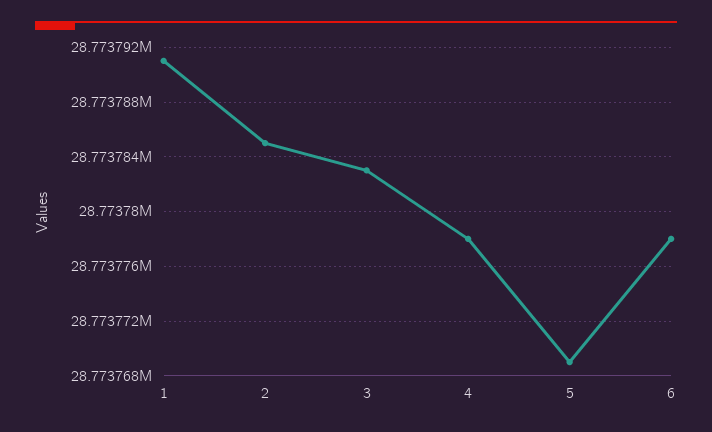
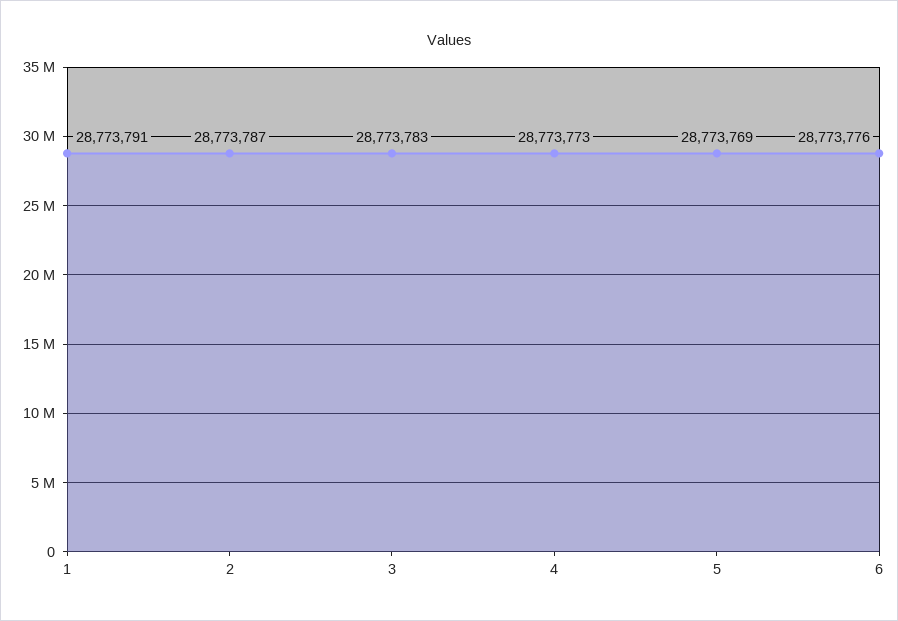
2: 28773785 -> 28773787
4: 28773778 -> 28773773
6: 28773778 -> 28773776

